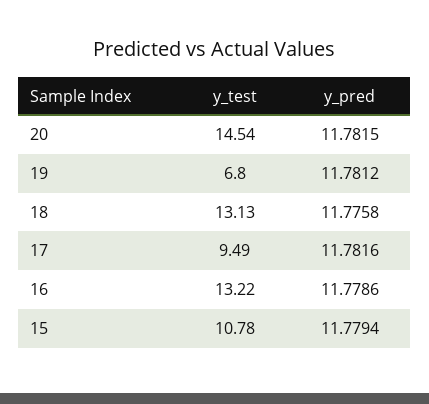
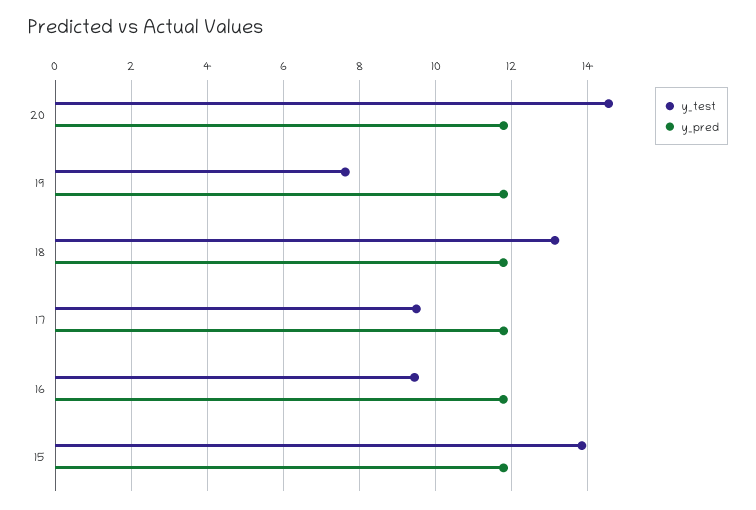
y_test, 19: 6.8 -> 7.6
y_test, 16: 13.22 -> 9.4
y_test, 15: 10.78 -> 13.8

